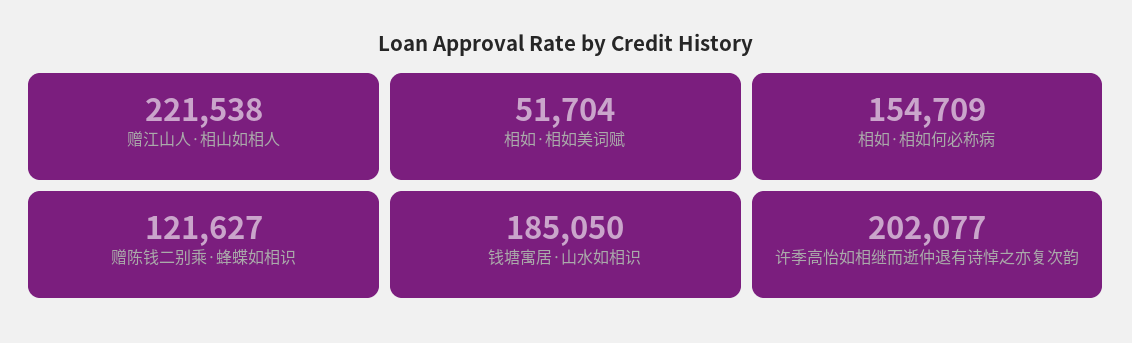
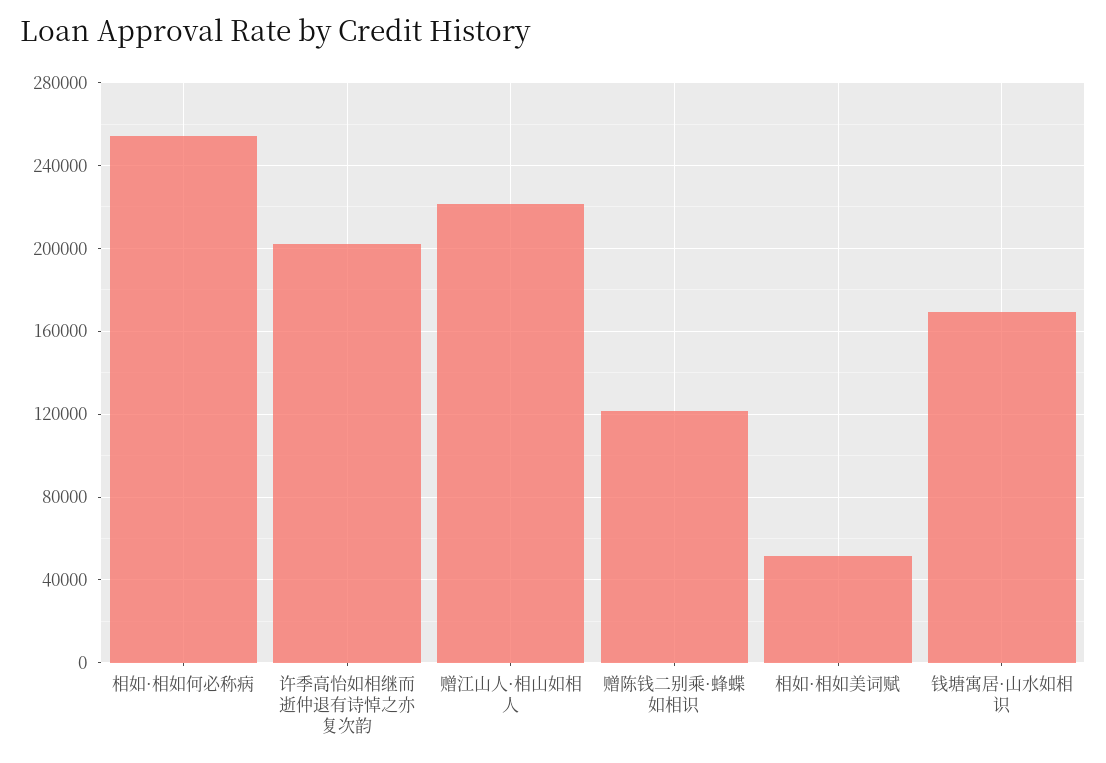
相如·相如何必称病: 154709 -> 255000
钱塘寓居·山水如相识: 185050 -> 170000

